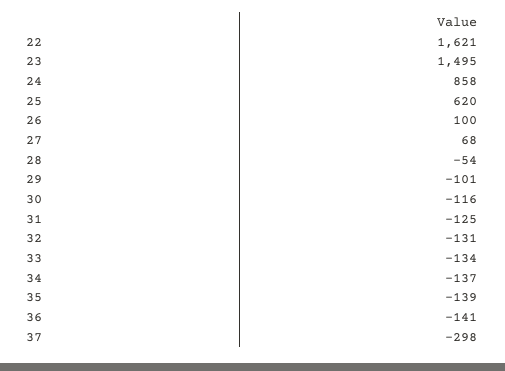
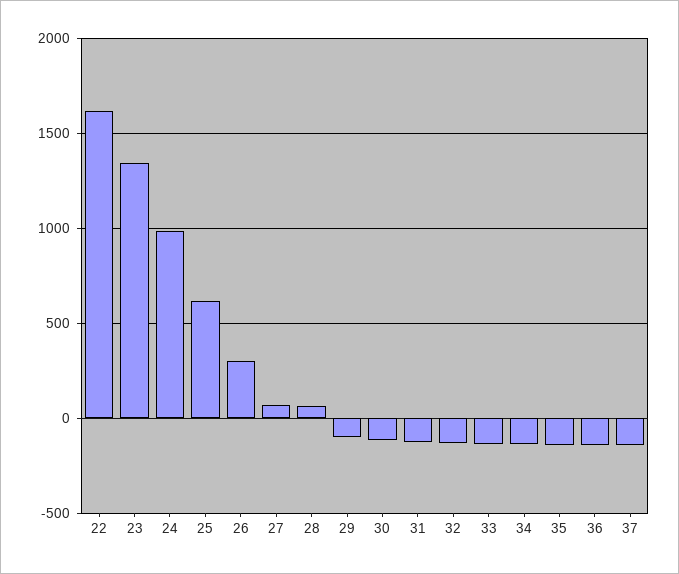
23: 1495 -> 1350
24: 858 -> 1000
26: 100 -> 300
28: -54 -> 50
37: -298 -> -150

